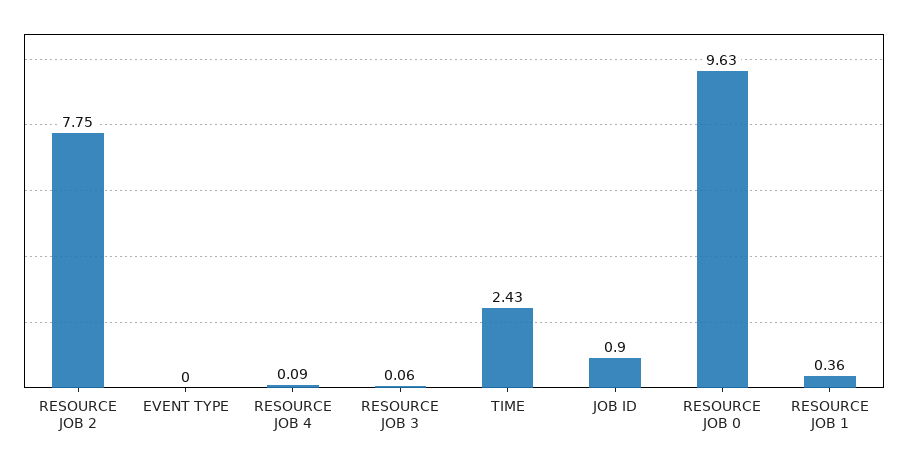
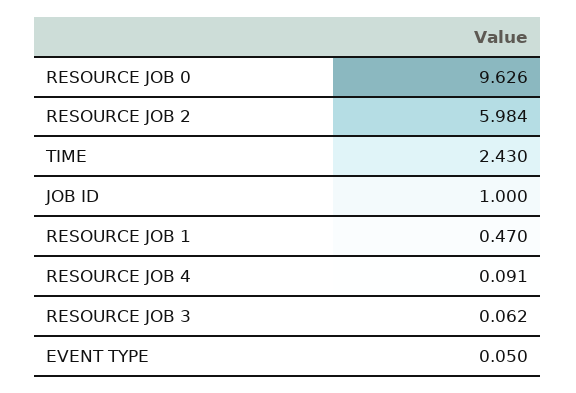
RESOURCE JOB 2: 7.75 -> 5.984
EVENT TYPE: 0 -> 0.05
JOB ID: 0.9 -> 1
RESOURCE JOB 1: 0.36 -> 0.47

